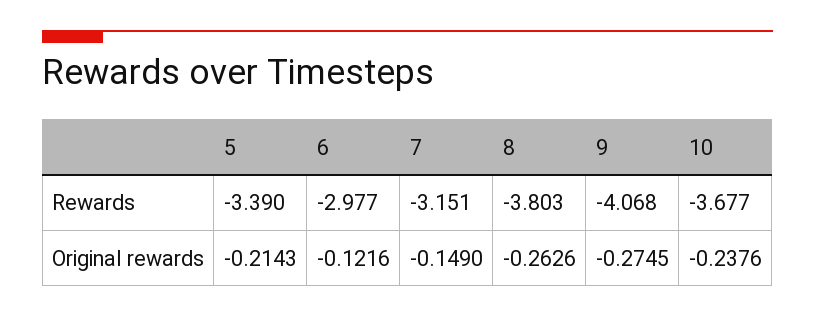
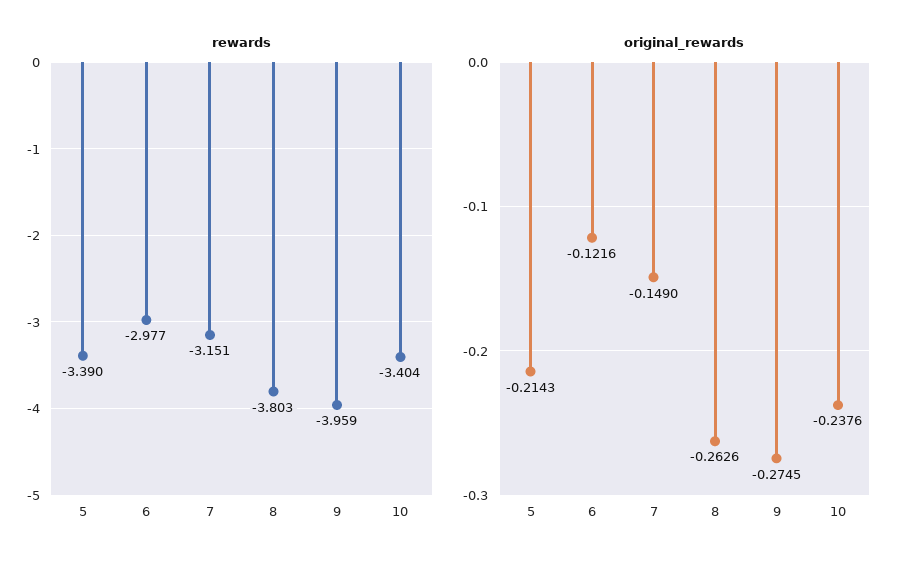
Rewards, 9: -4.068 -> -3.959
Rewards, 10: -3.677 -> -3.404

